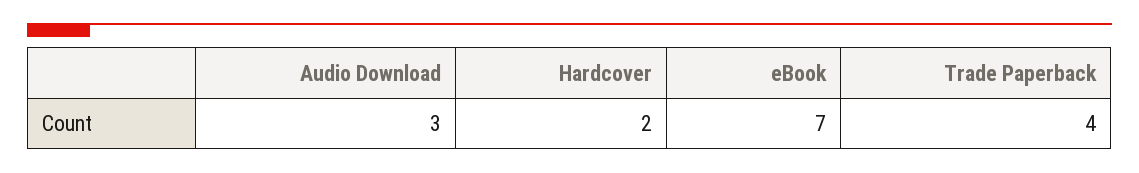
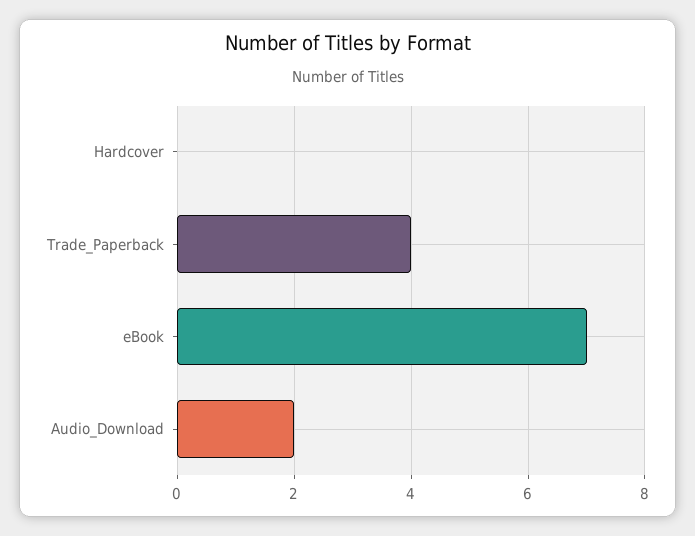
Audio Download: 3 -> 2
Hardcover: 2 -> 0

